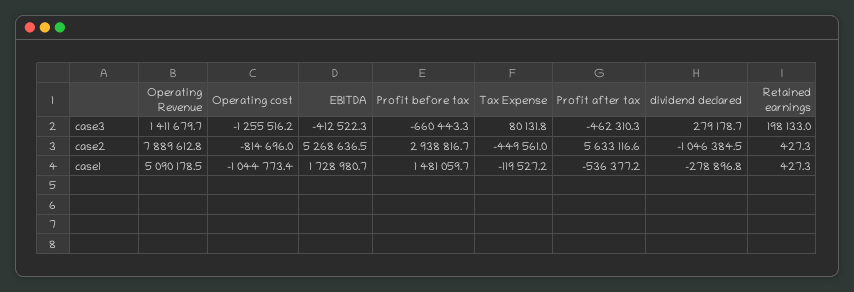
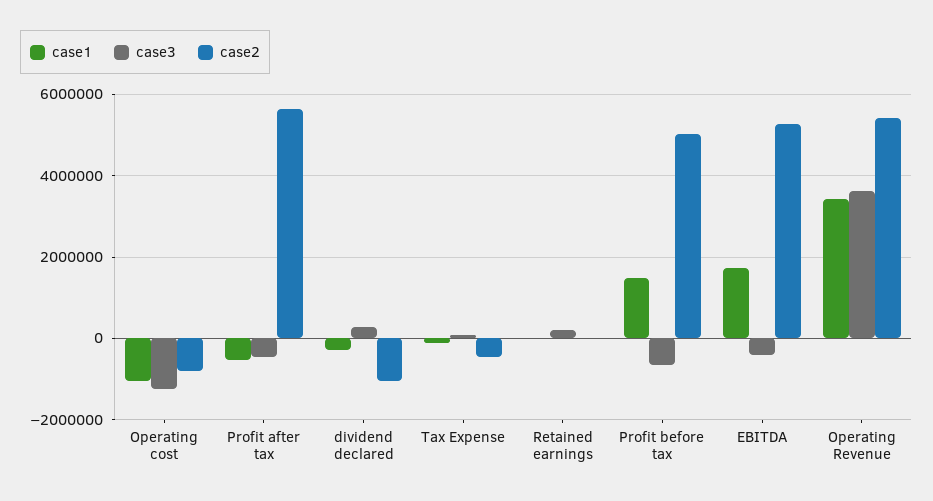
case3, Operating Revenue: 1411679.7 -> 3600000
case2, Operating Revenue: 7889612.8 -> 5400000
case2, Profit before tax: 2938816.7 -> 5000000
case1, Operating Revenue: 5090178.5 -> 3400000

